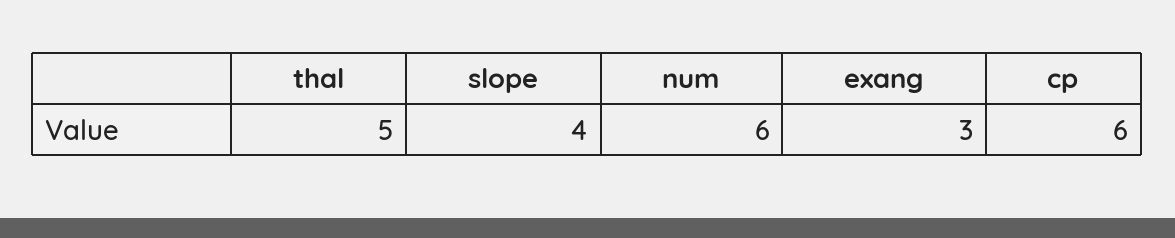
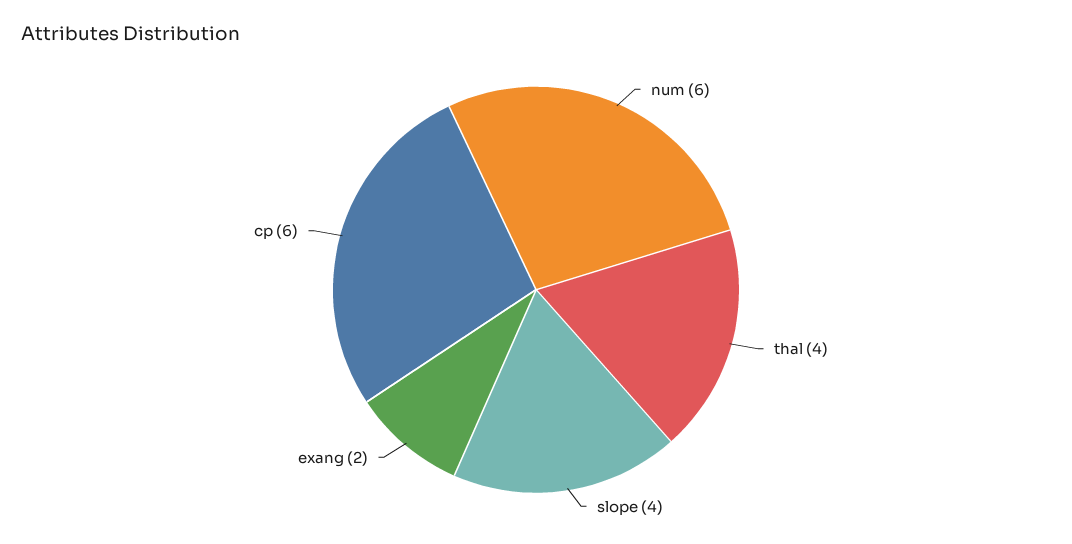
thal: 5 -> 4
exang: 3 -> 2

